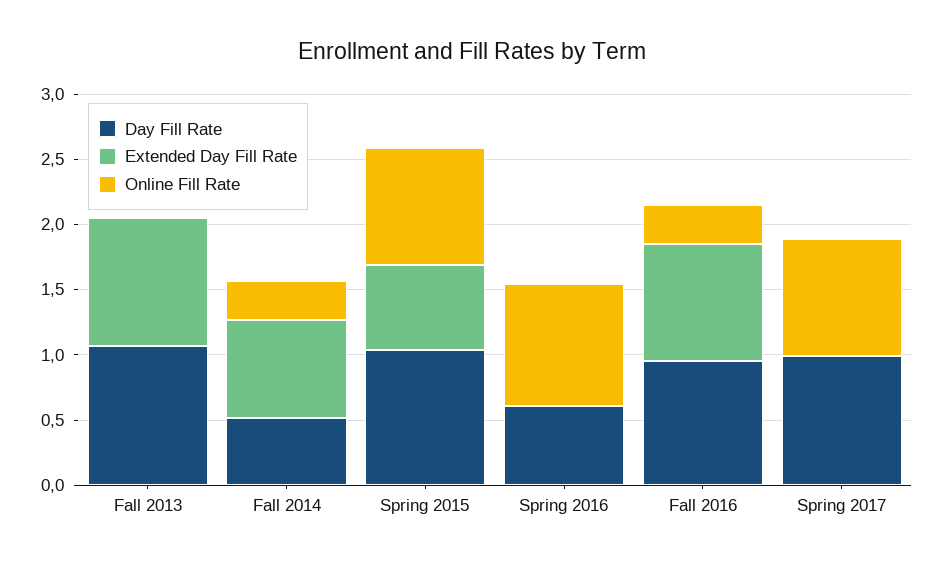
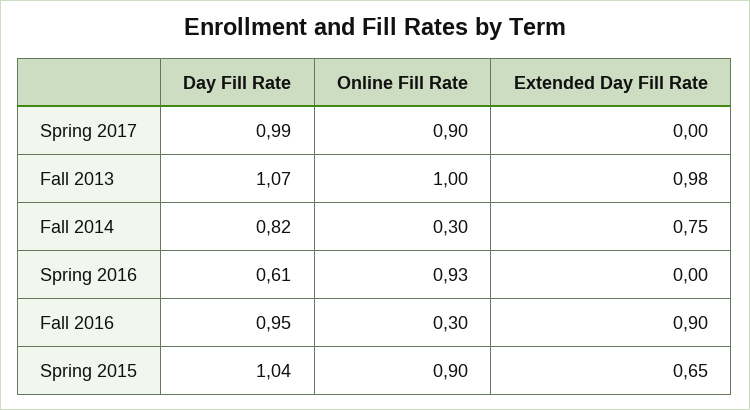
Online Fill Rate, Fall 2013: 0 -> 1
Day Fill Rate, Fall 2014: 0.5 -> 0.82

